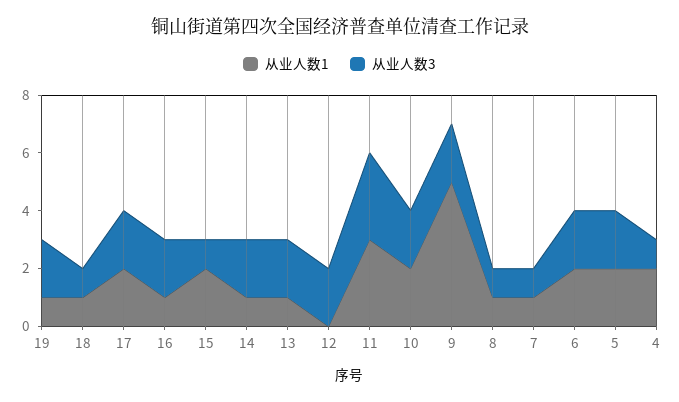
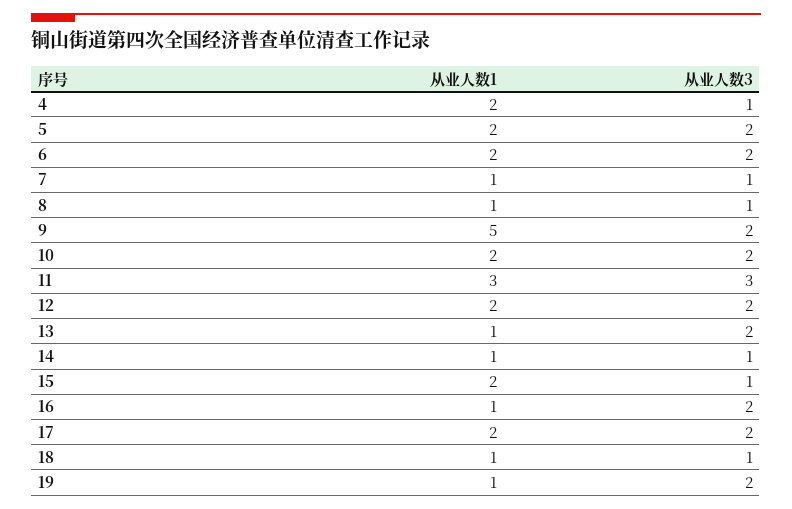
从业人数3, 14: 2 -> 1
从业人数1, 12: 0 -> 2

